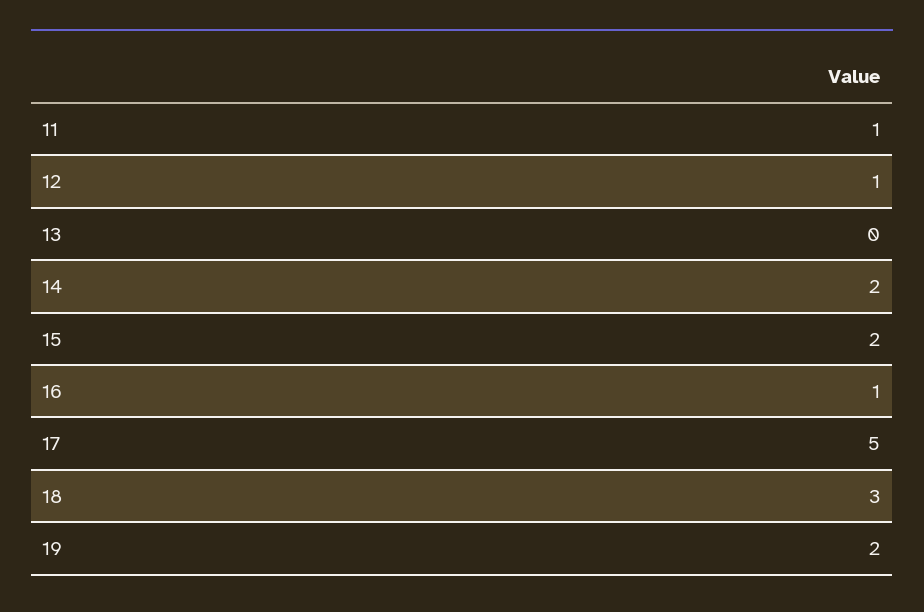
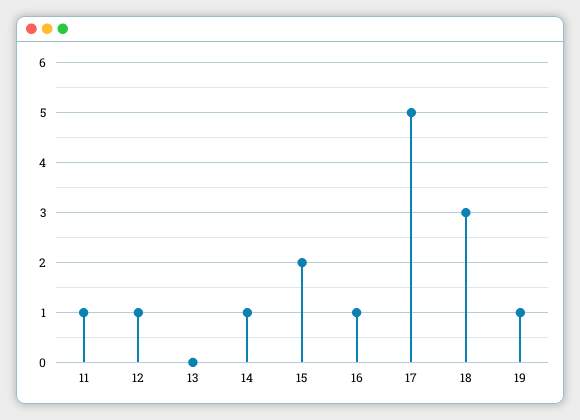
14: 2 -> 1
19: 2 -> 1

